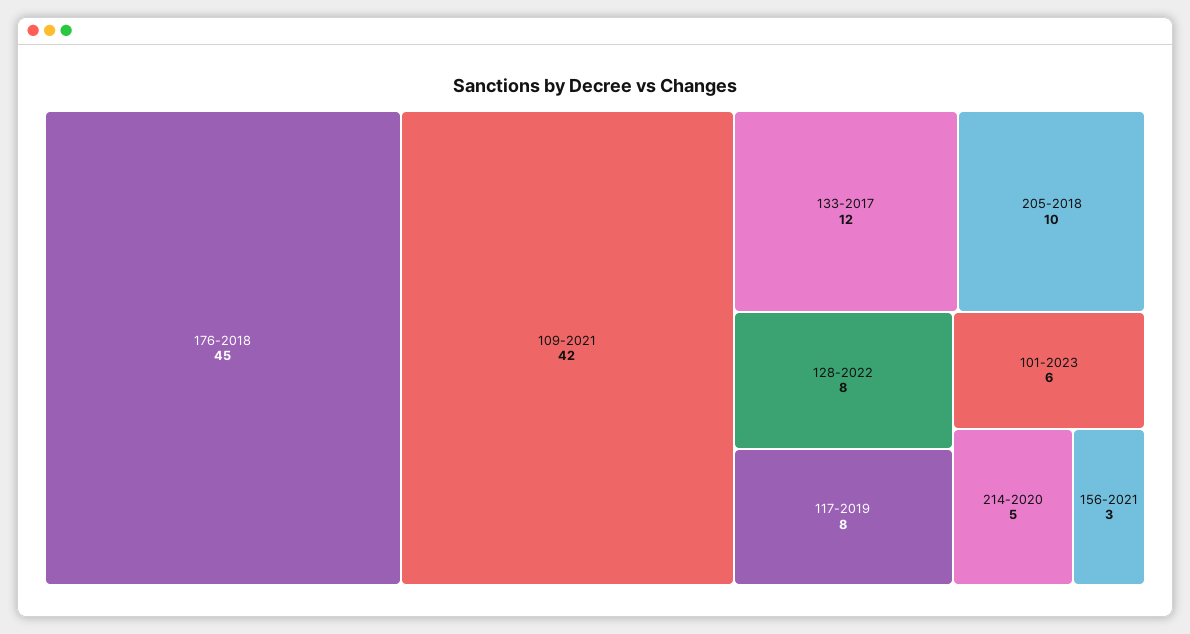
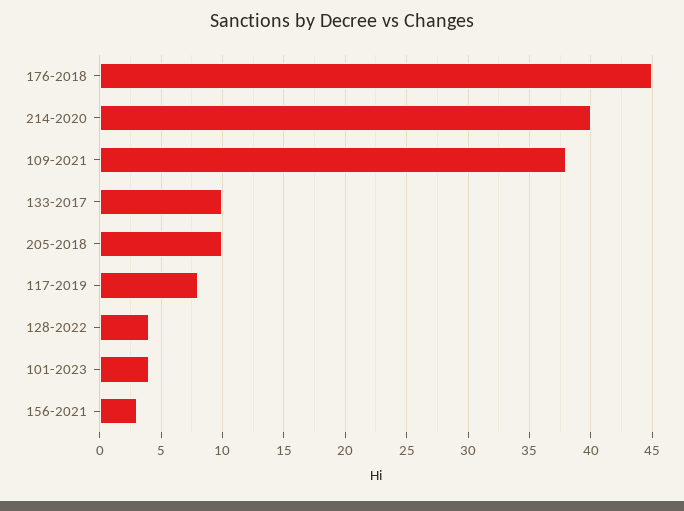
109-2021: 42 -> 38
133-2017: 12 -> 10
128-2022: 8 -> 4
101-2023: 6 -> 4
214-2020: 5 -> 40

